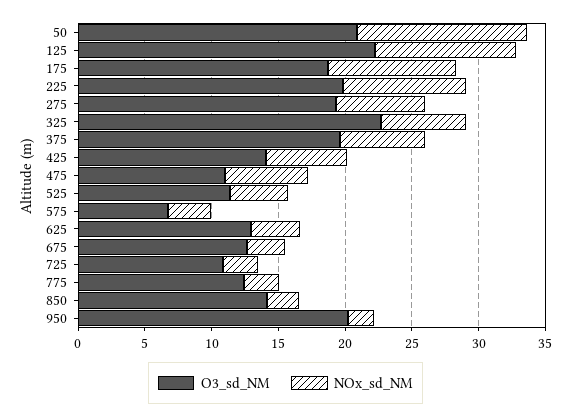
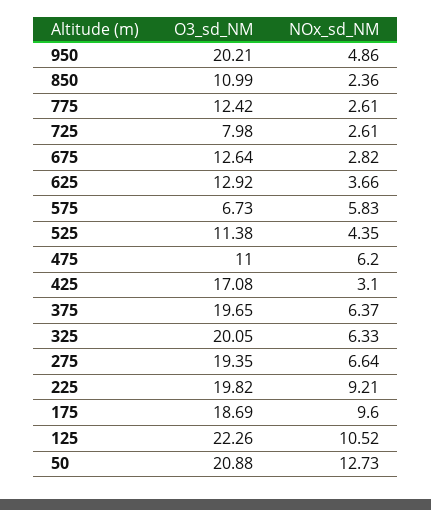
O3_sd_NM, 325: 23 -> 20.05
O3_sd_NM, 425: 14 -> 17.08
NOx_sd_NM, 425: 6 -> 3.1
NOx_sd_NM, 575: 3 -> 5.83
O3_sd_NM, 725: 11 -> 7.98
O3_sd_NM, 850: 14 -> 10.99
NOx_sd_NM, 950: 2 -> 4.86

